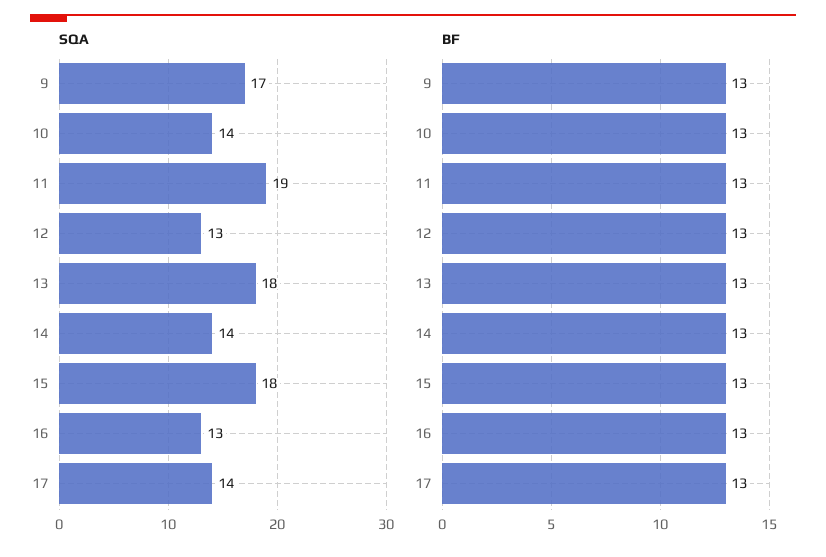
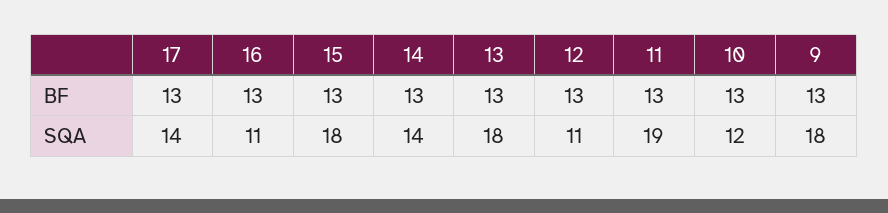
SQA, 9: 17 -> 18
SQA, 10: 14 -> 12
SQA, 12: 13 -> 11
SQA, 16: 13 -> 11

